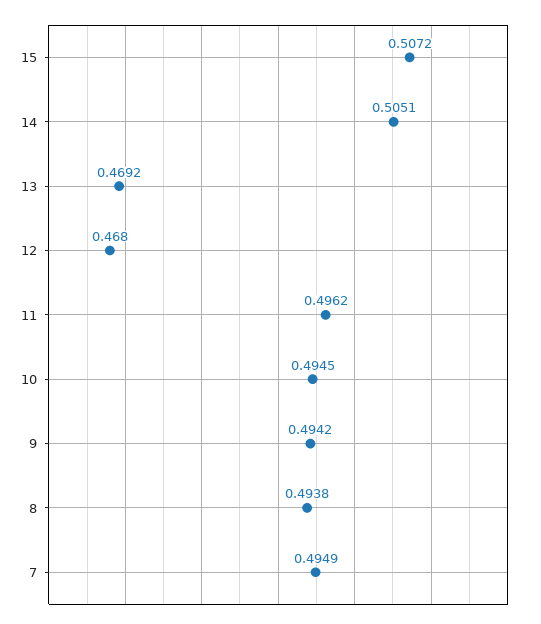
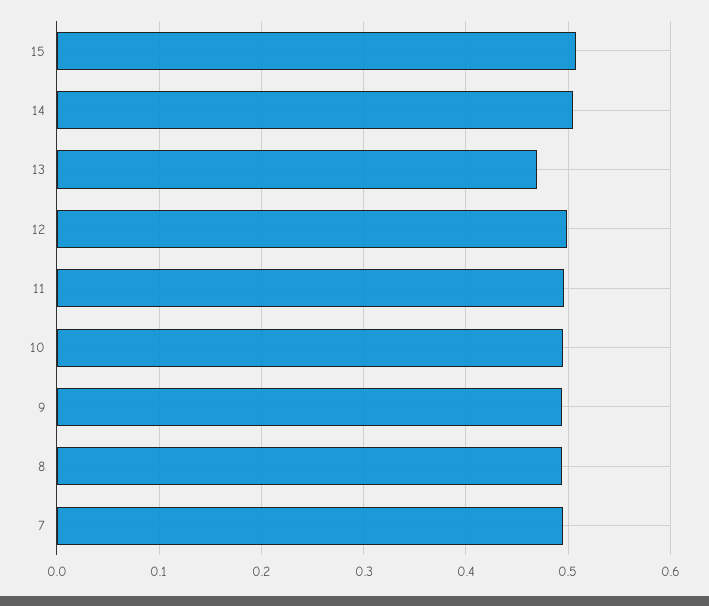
12: 0.468 -> 0.5

